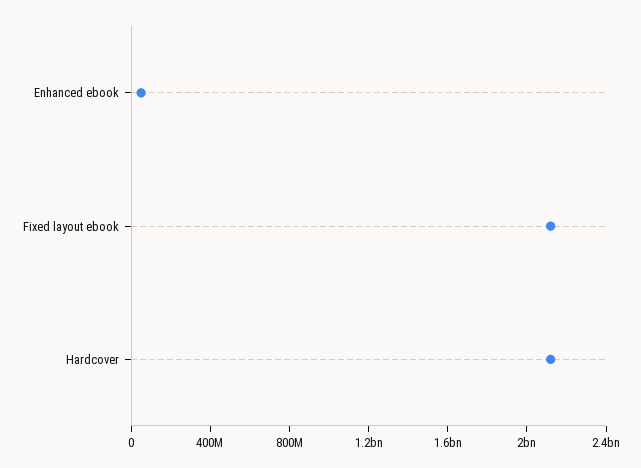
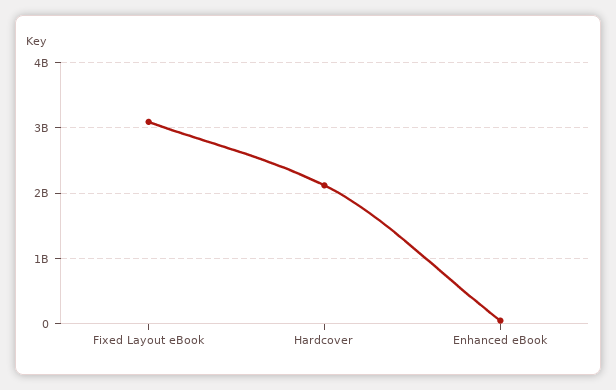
Fixed layout ebook: 2100000000 -> 3100000000

